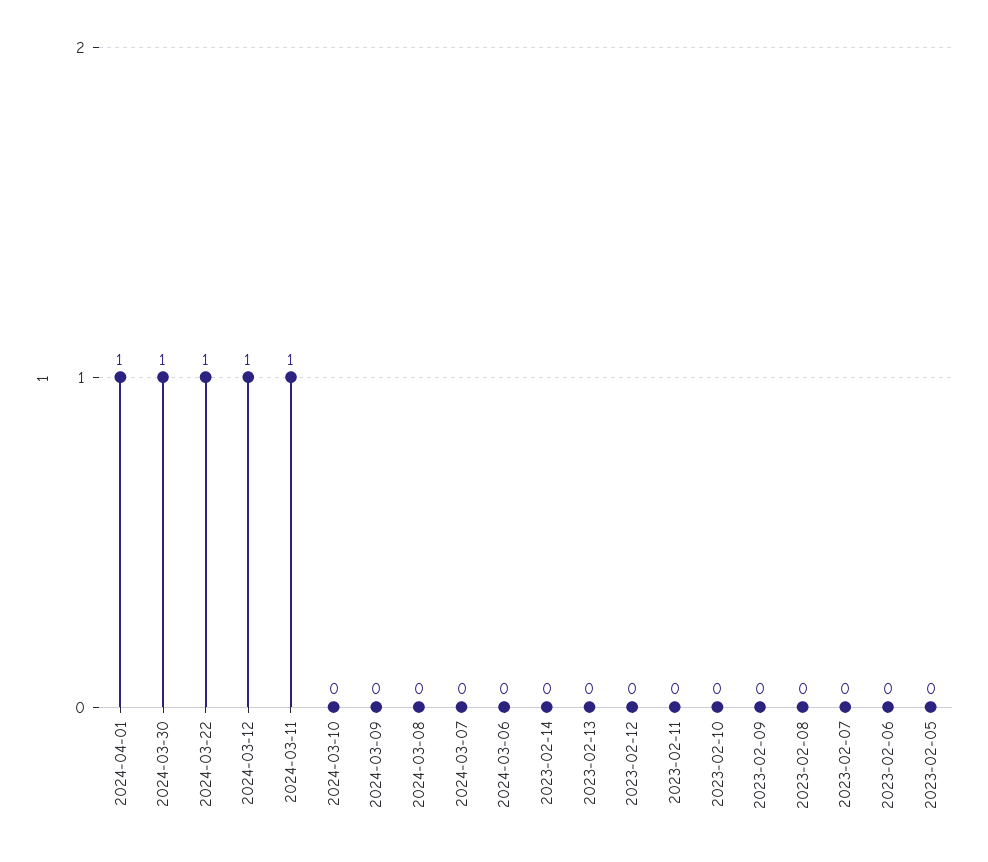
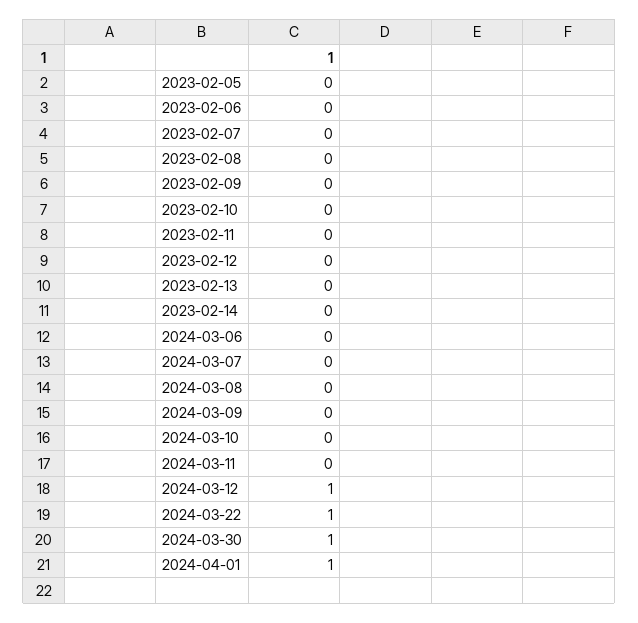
2024-03-11: 1 -> 0

